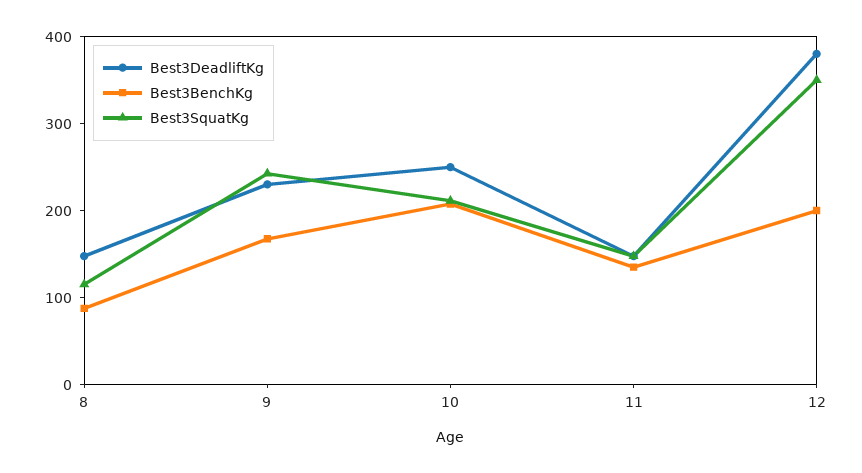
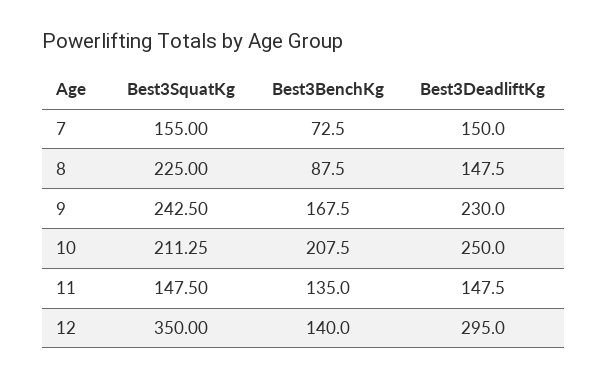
Best3SquatKg, 8: 120 -> 225
Best3DeadliftKg, 12: 380 -> 295
Best3BenchKg, 12: 200 -> 140
Best3SquatKg, 7: none -> 155
Best3BenchKg, 7: none -> 72.5
Best3DeadliftKg, 7: none -> 150

